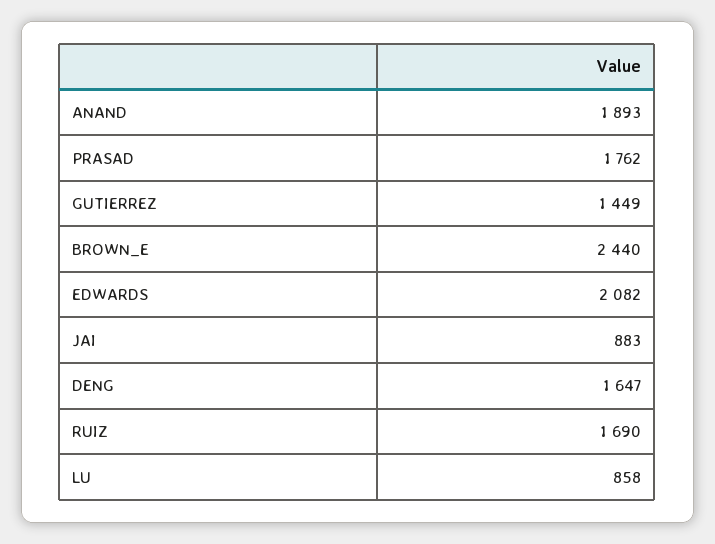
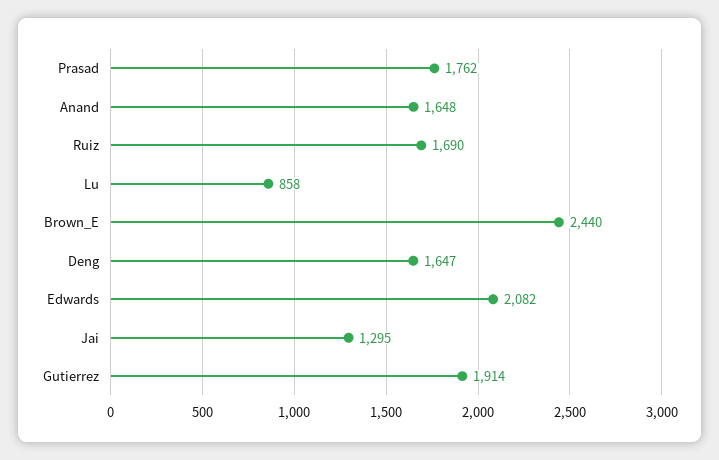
ANAND: 1893 -> 1648
GUTIERREZ: 1449 -> 1914
JAI: 883 -> 1295

